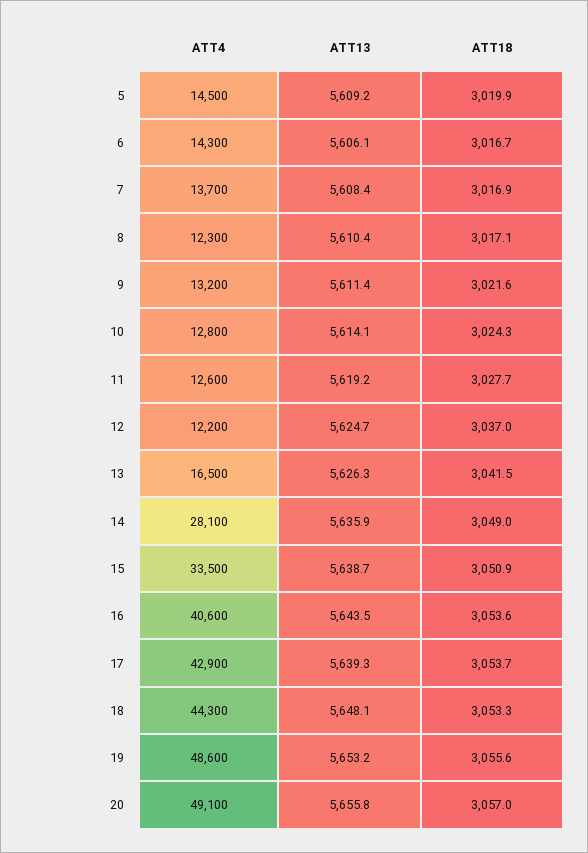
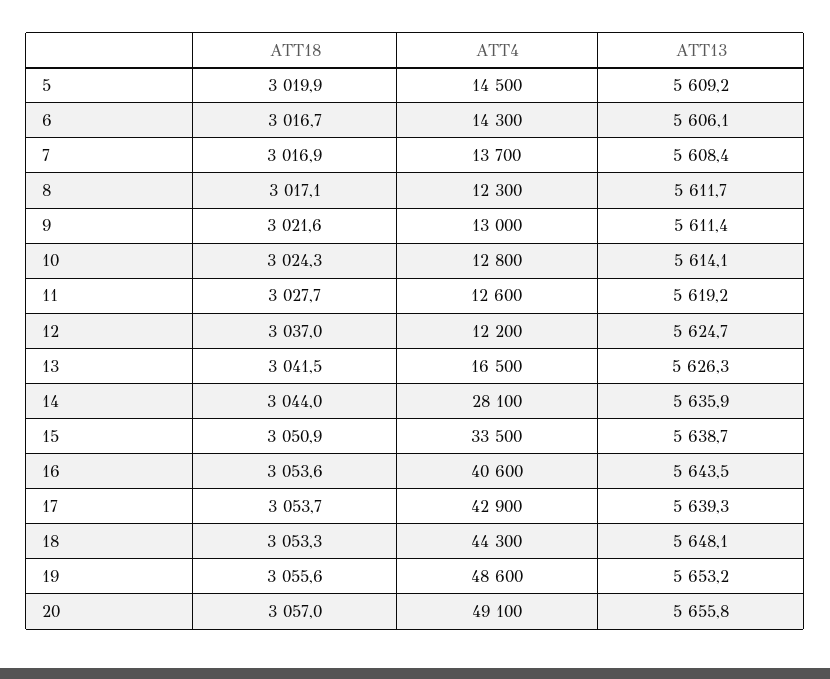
ATT13, 8: 5610.4 -> 5611.7
ATT4, 9: 13200 -> 13000
ATT18, 14: 3049 -> 3044

